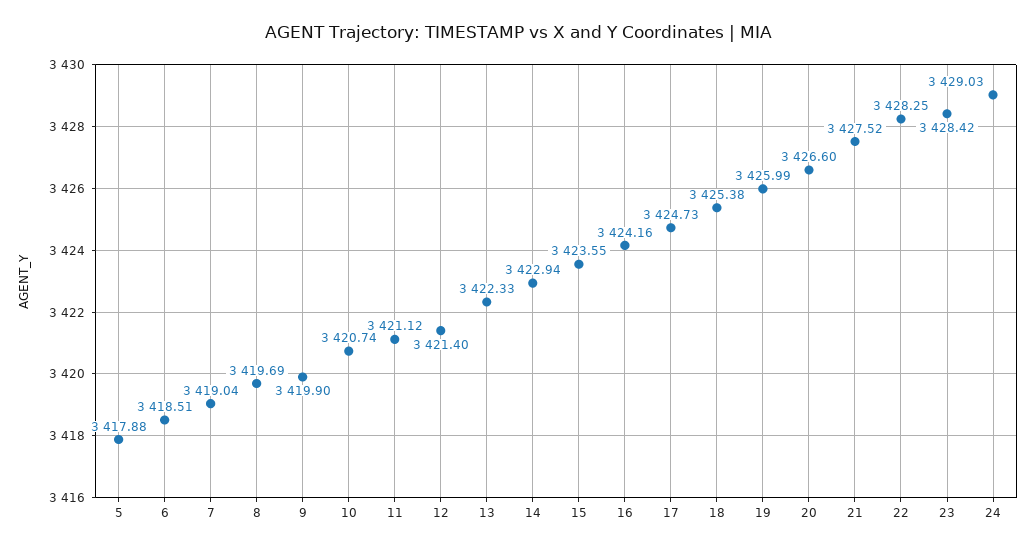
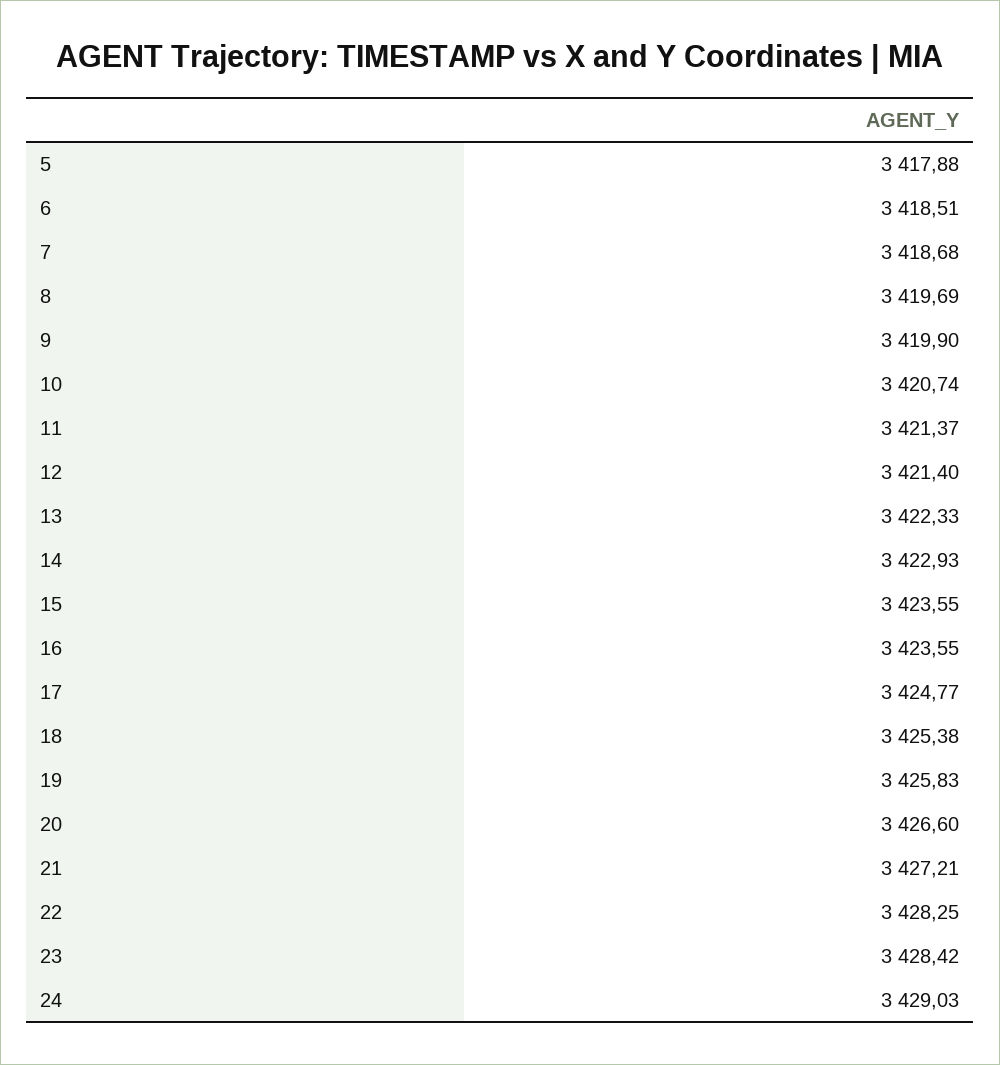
7: 3419.04 -> 3418.68
11: 3421.12 -> 3421.37
14: 3422.94 -> 3422.93
16: 3424.16 -> 3423.55
17: 3424.73 -> 3424.77
19: 3425.99 -> 3425.83
21: 3427.52 -> 3427.21

